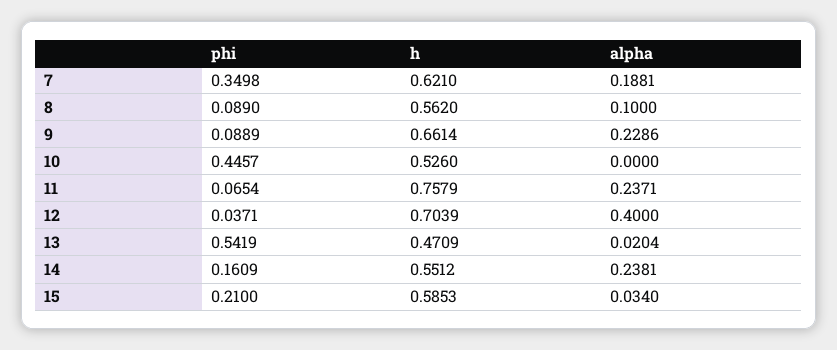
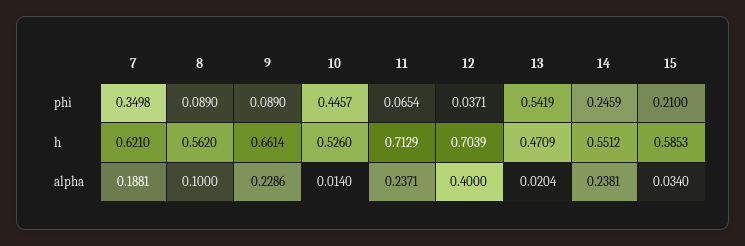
phi, 9: 0.0889 -> 0.089
alpha, 10: 0 -> 0.014
h, 11: 0.7579 -> 0.7129
phi, 14: 0.1609 -> 0.2459

